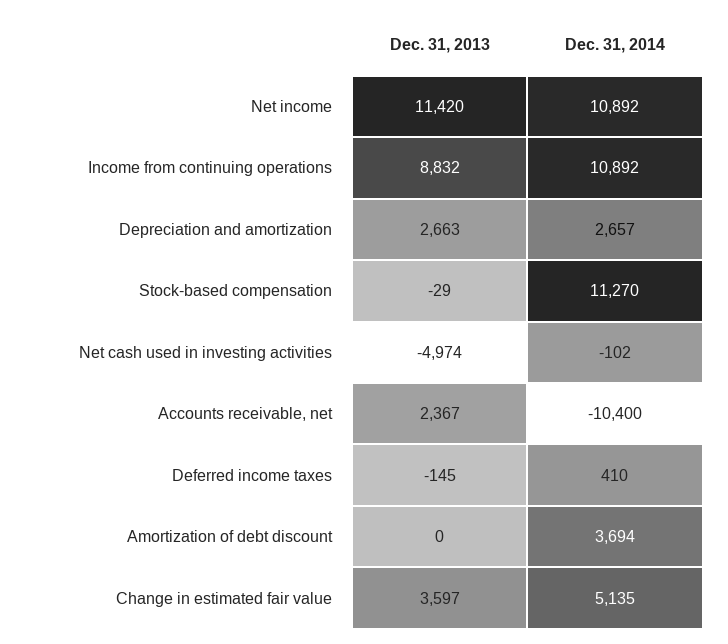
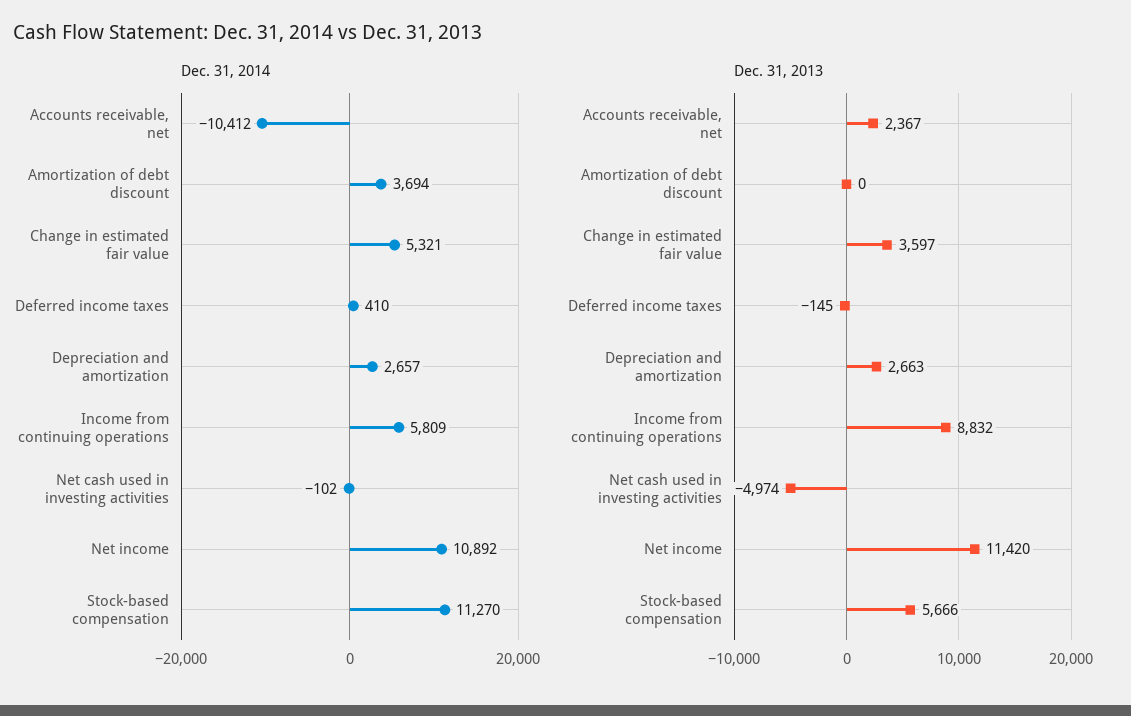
Dec. 31, 2014, Income from continuing operations: 10892 -> 5809
Dec. 31, 2013, Stock-based compensation: -29 -> 5666
Dec. 31, 2014, Accounts receivable, net: -10400 -> -10412
Dec. 31, 2014, Change in estimated fair value: 5135 -> 5321

